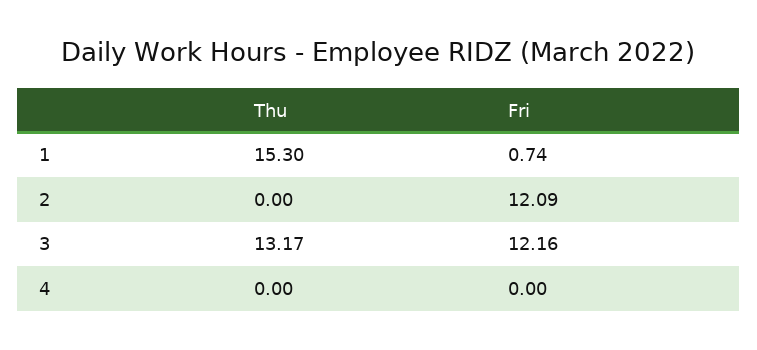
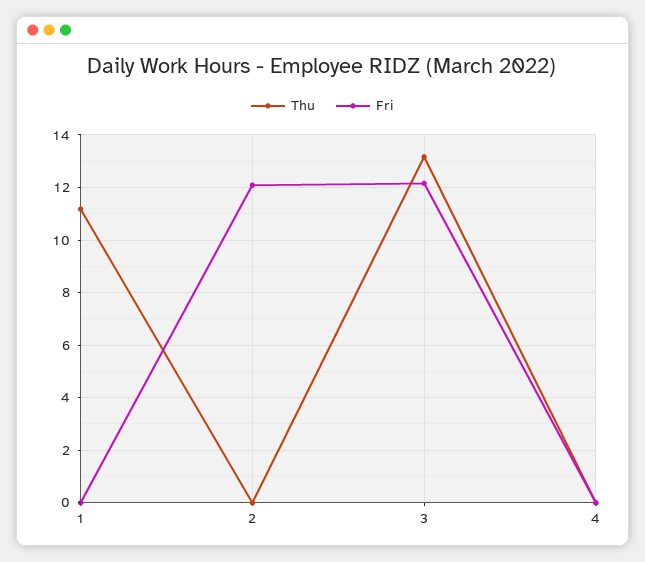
Thu, 1: 15.3 -> 11.25
Fri, 1: 0.74 -> 0

